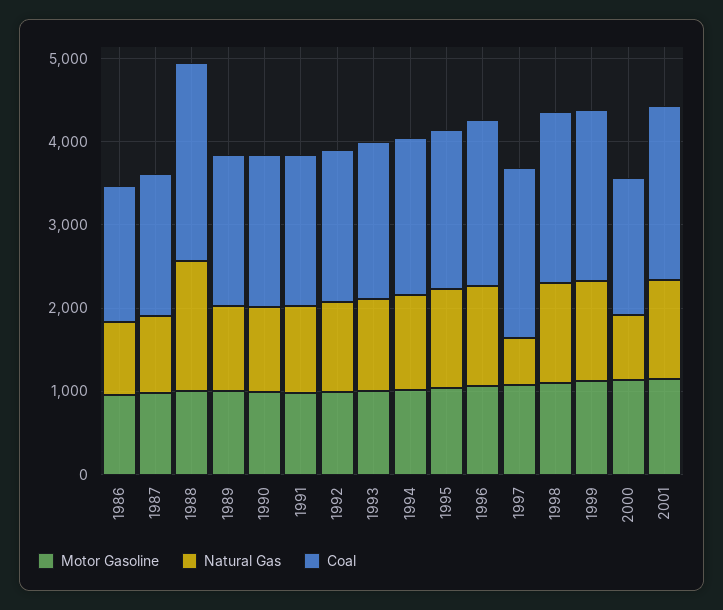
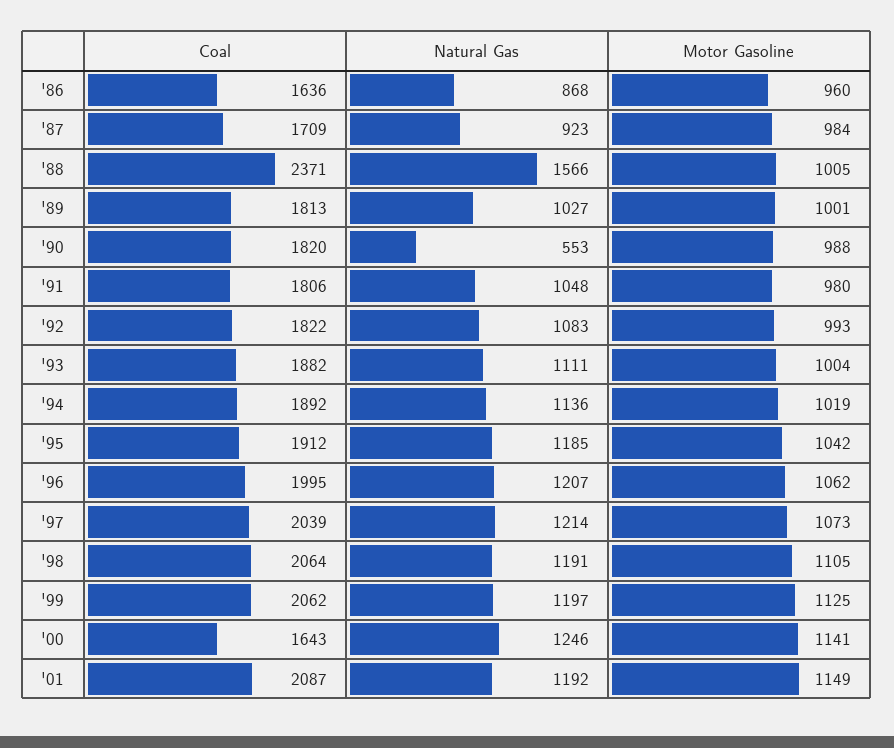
Natural Gas, 1990: 1000 -> 553
Natural Gas, 1997: 600 -> 1214
Natural Gas, 2000: 800 -> 1246

